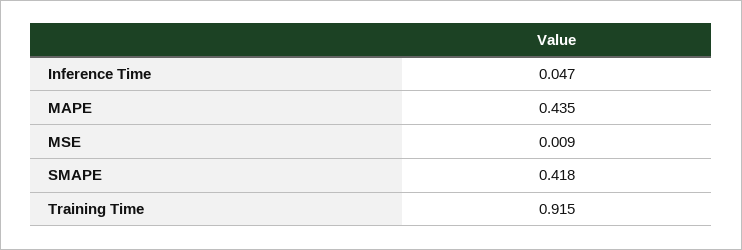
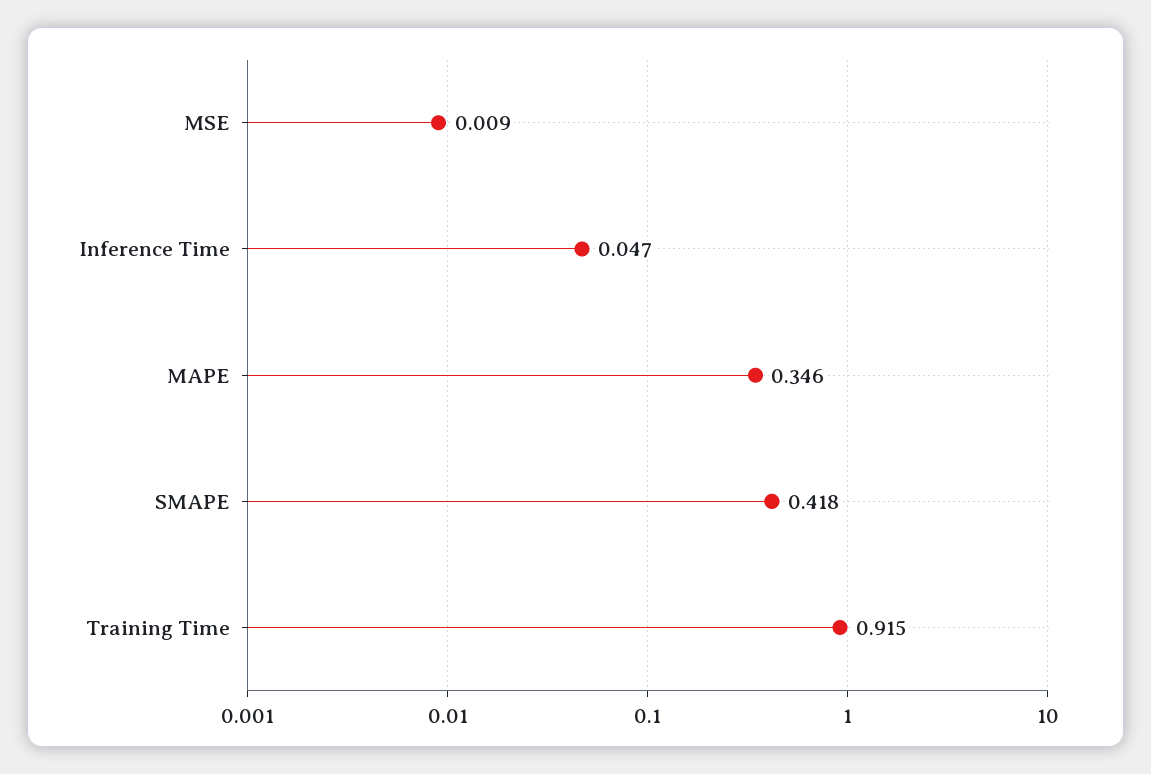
MAPE: 0.435 -> 0.346

